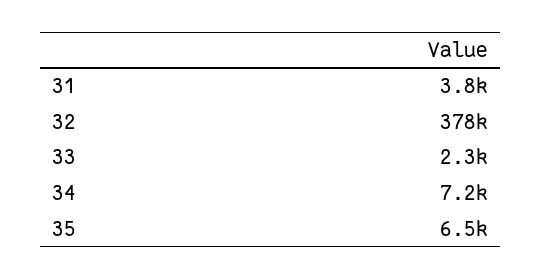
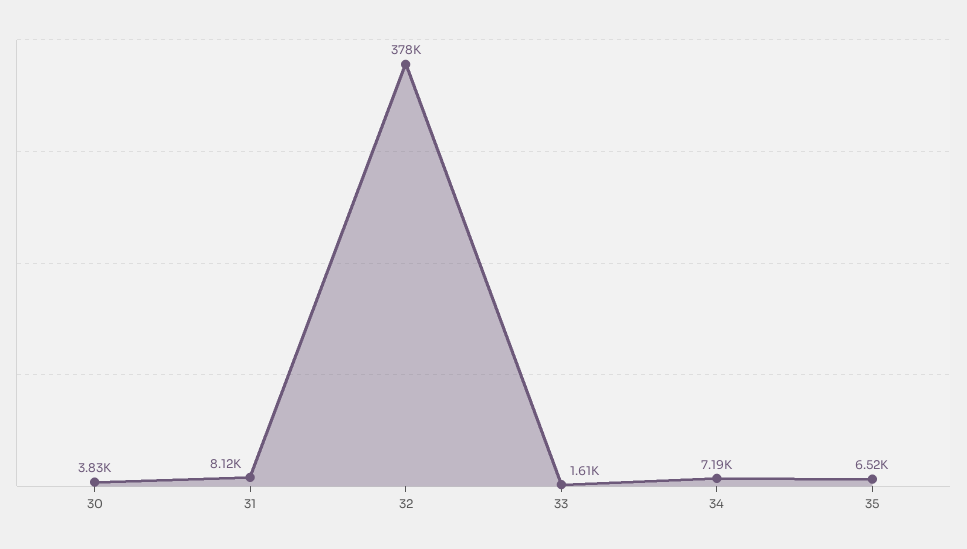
31: 3800 -> 8120
33: 2300 -> 1610
30: none -> 3830

